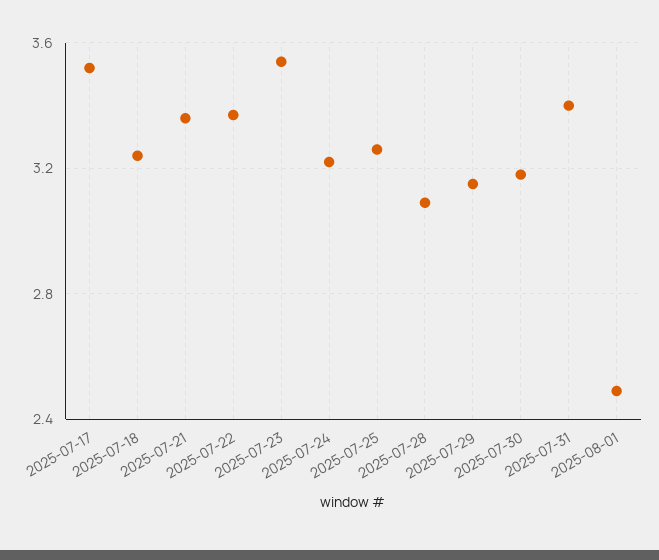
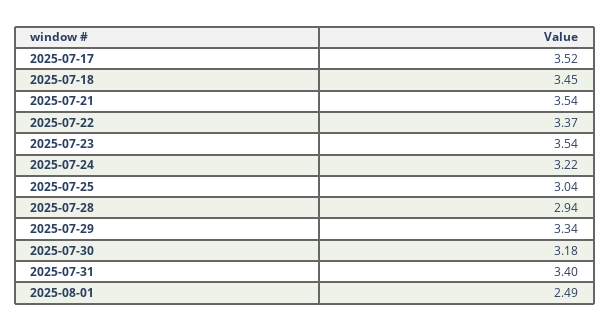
2025-07-18: 3.25 -> 3.45
2025-07-21: 3.35 -> 3.54
2025-07-25: 3.25 -> 3.04
2025-07-28: 3.1 -> 2.94
2025-07-29: 3.15 -> 3.34

